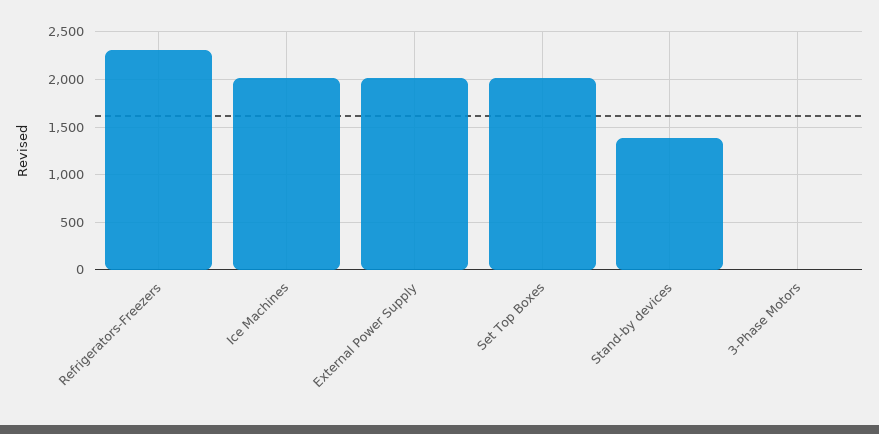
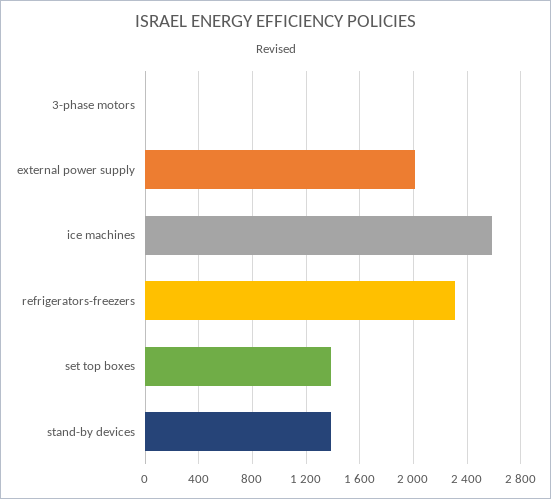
Ice Machines: 2000 -> 2600
Set Top Boxes: 2000 -> 1400

